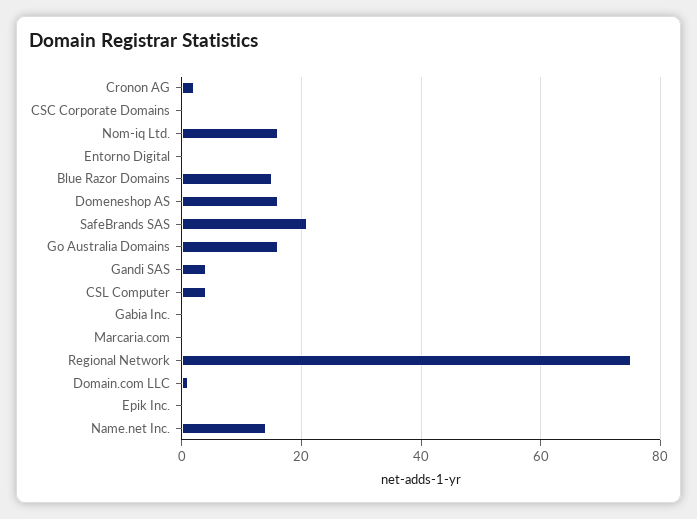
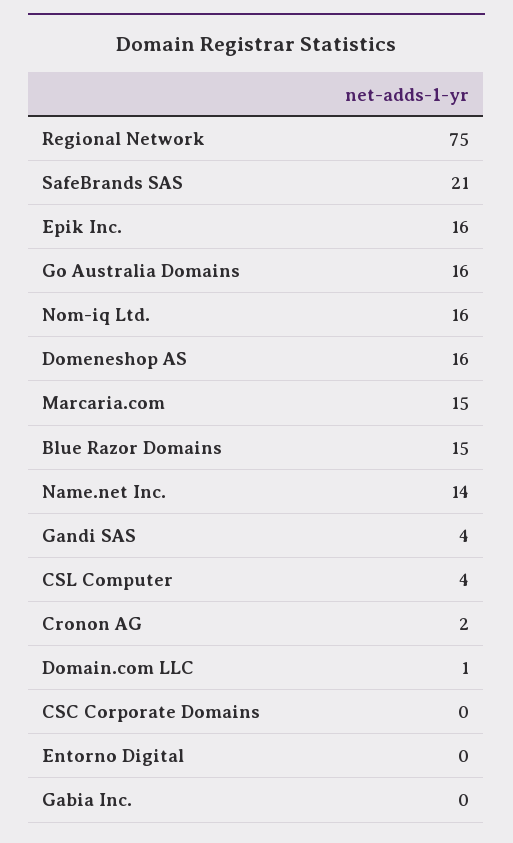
Marcaria.com: 0 -> 15
Epik Inc.: 0 -> 16

